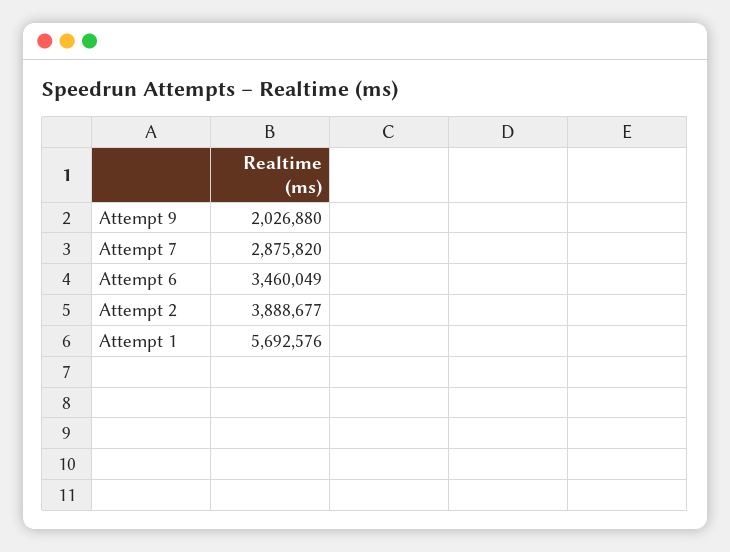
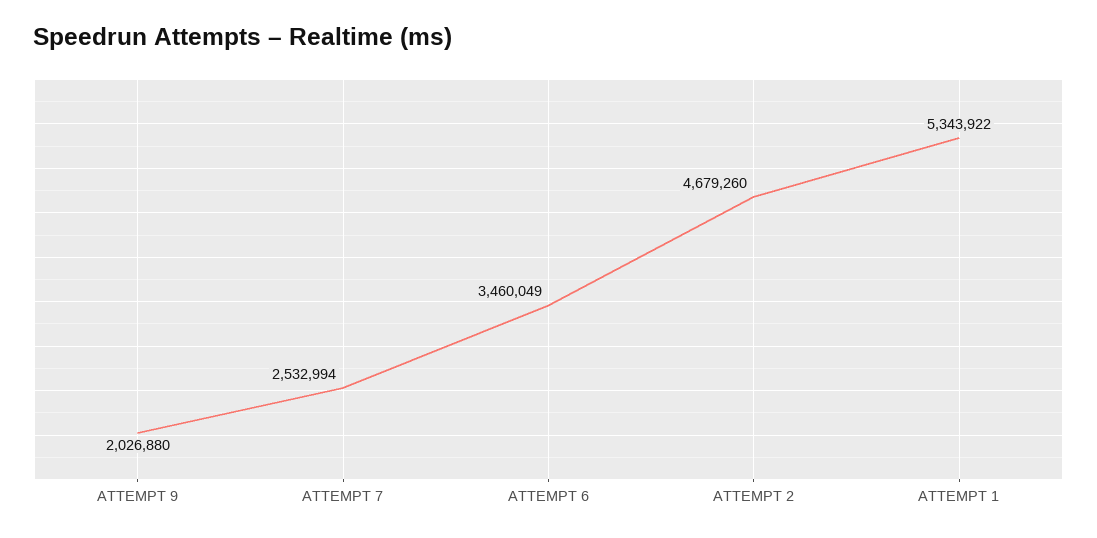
Attempt 7: 2875820 -> 2532994
Attempt 2: 3888677 -> 4679260
Attempt 1: 5692576 -> 5343922

